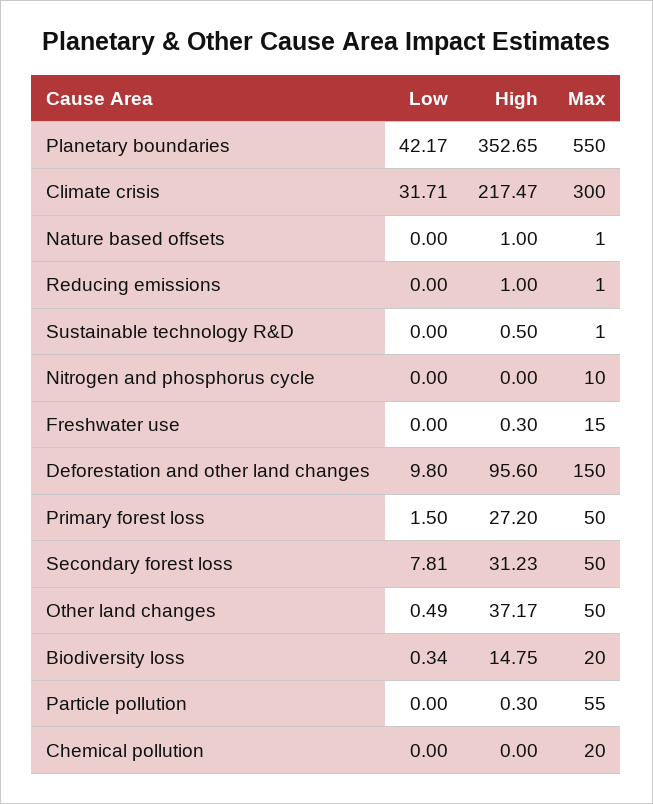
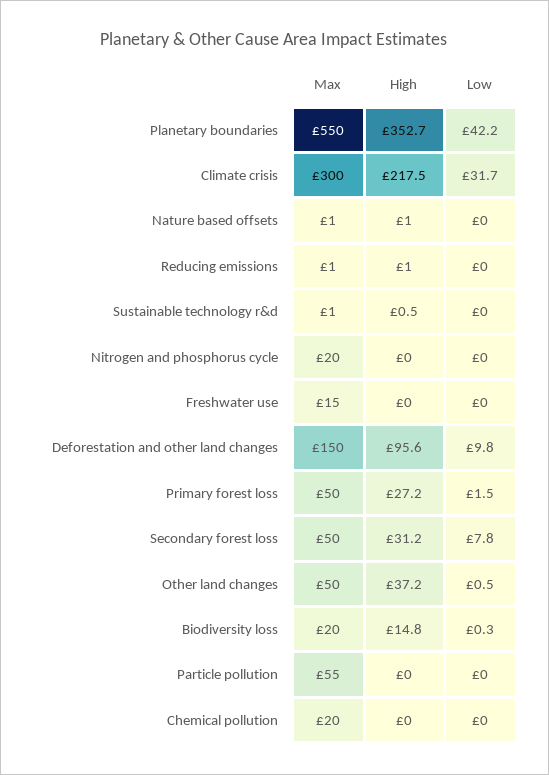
Max, Nitrogen and phosphorus cycle: 10 -> 20
High, Freshwater use: 0.3 -> 0
High, Particle pollution: 0.3 -> 0

